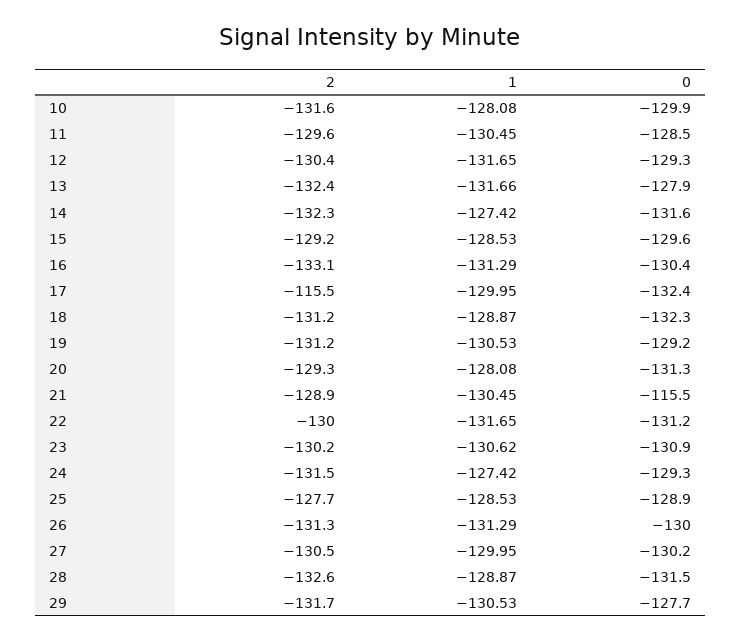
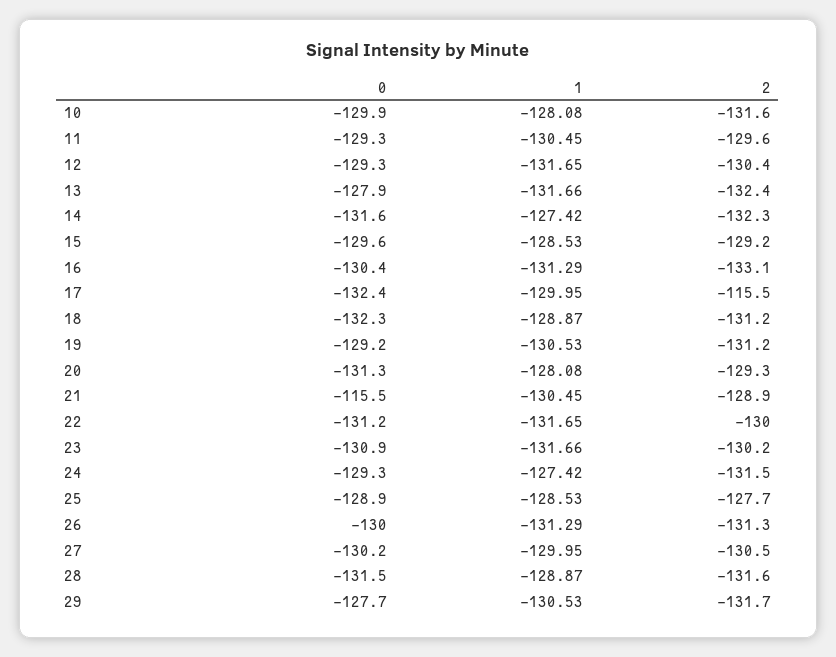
0, 11: -128.5 -> -129.3
1, 23: -130.62 -> -131.66
2, 28: -132.6 -> -131.6

